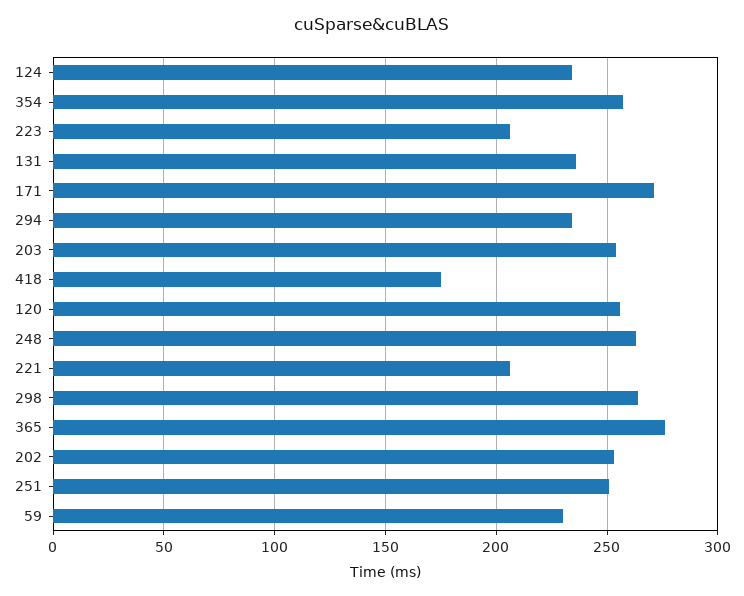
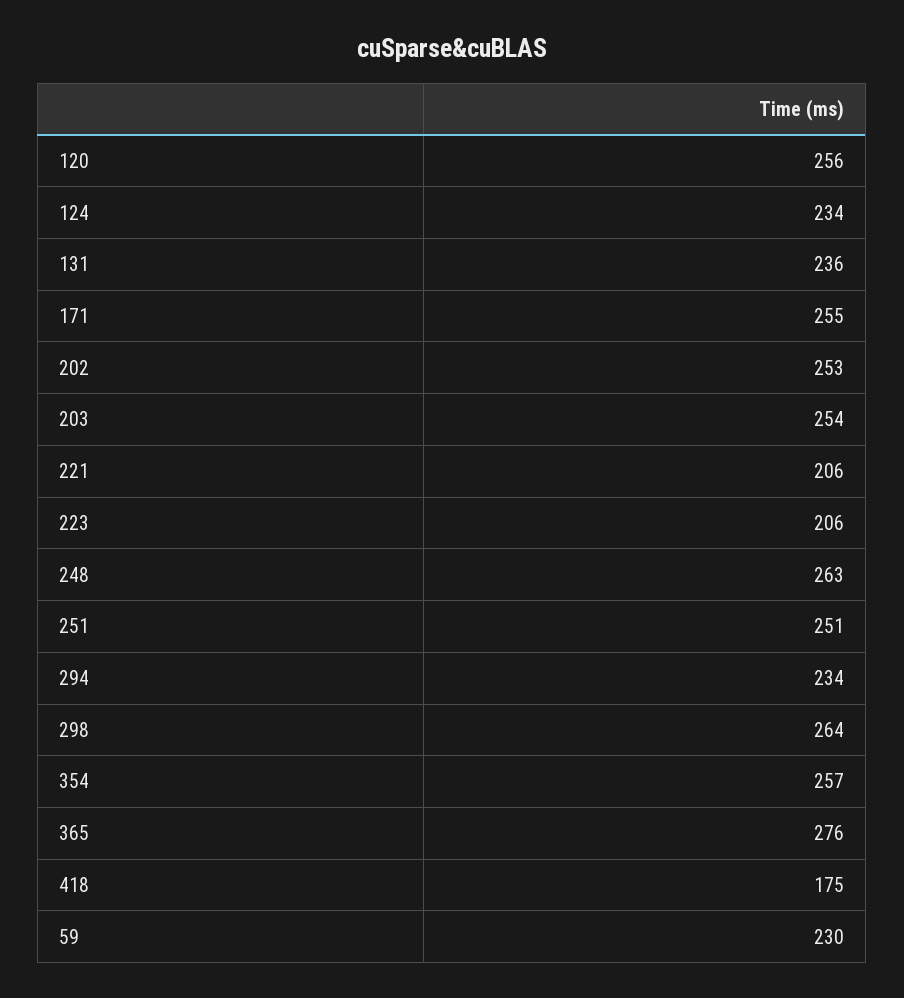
171: 270 -> 255

